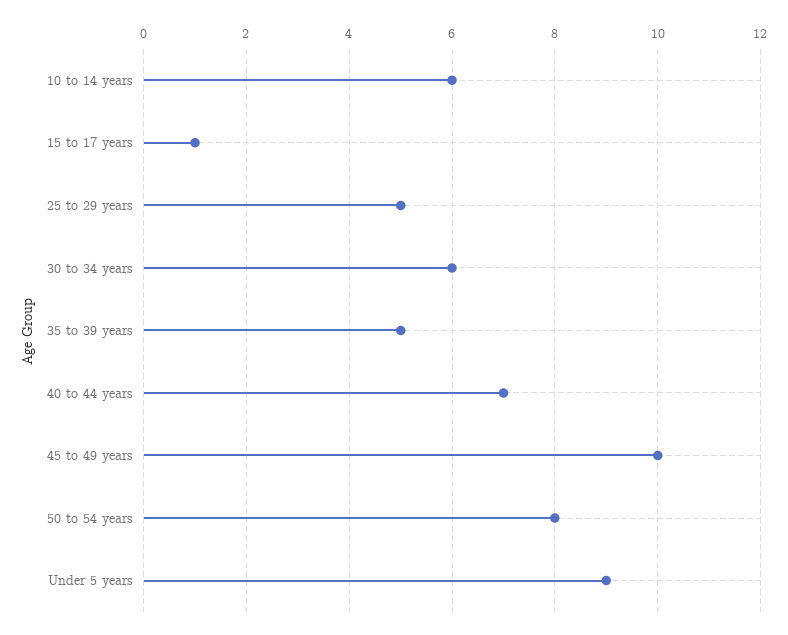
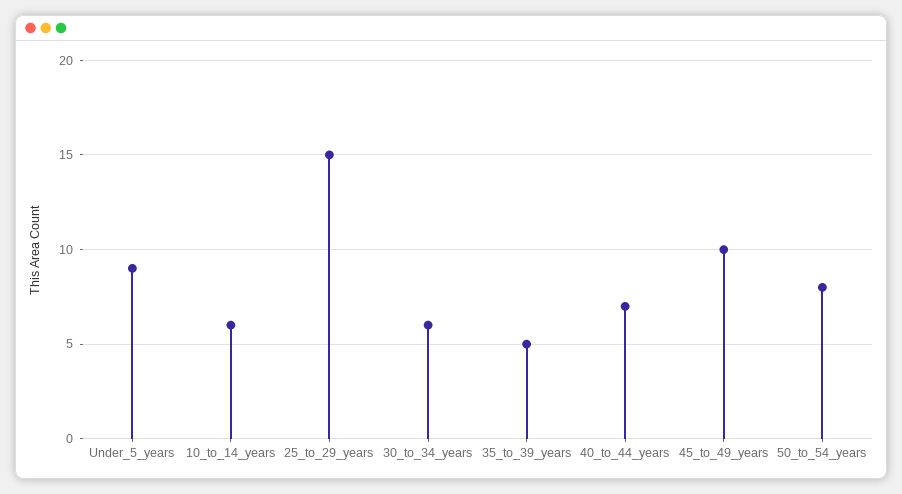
15 to 17 years: 1 -> none
25 to 29 years: 5 -> 15

